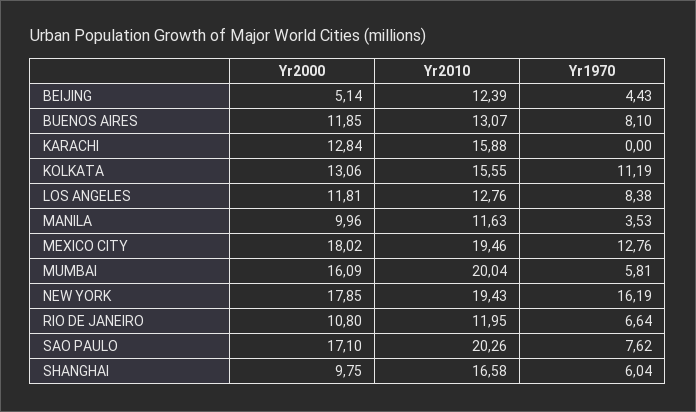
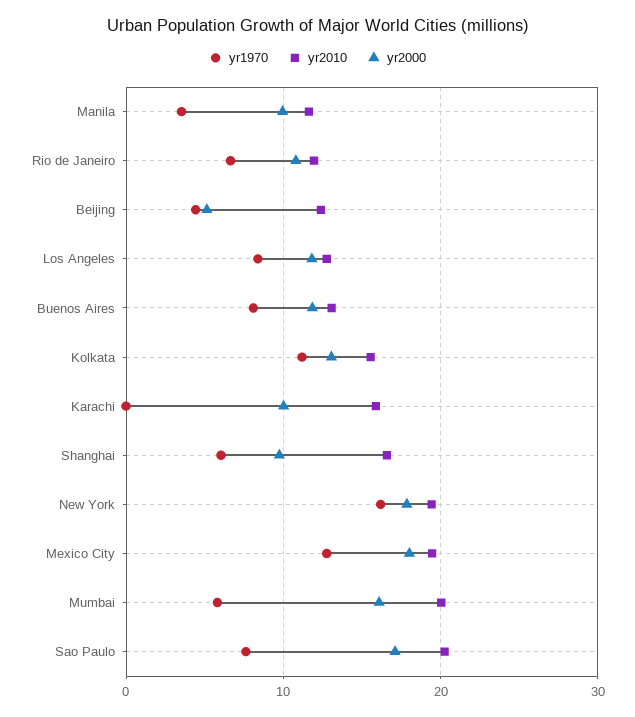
Yr2000, KARACHI: 12.84 -> 10

